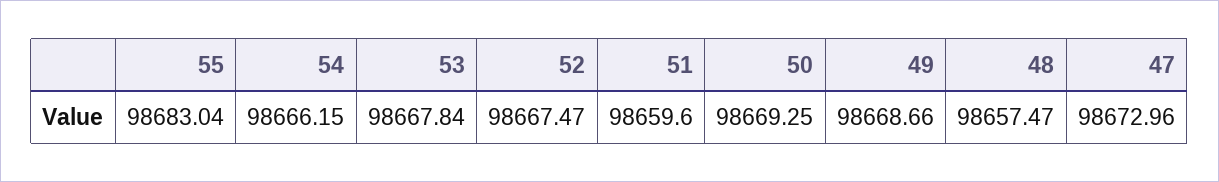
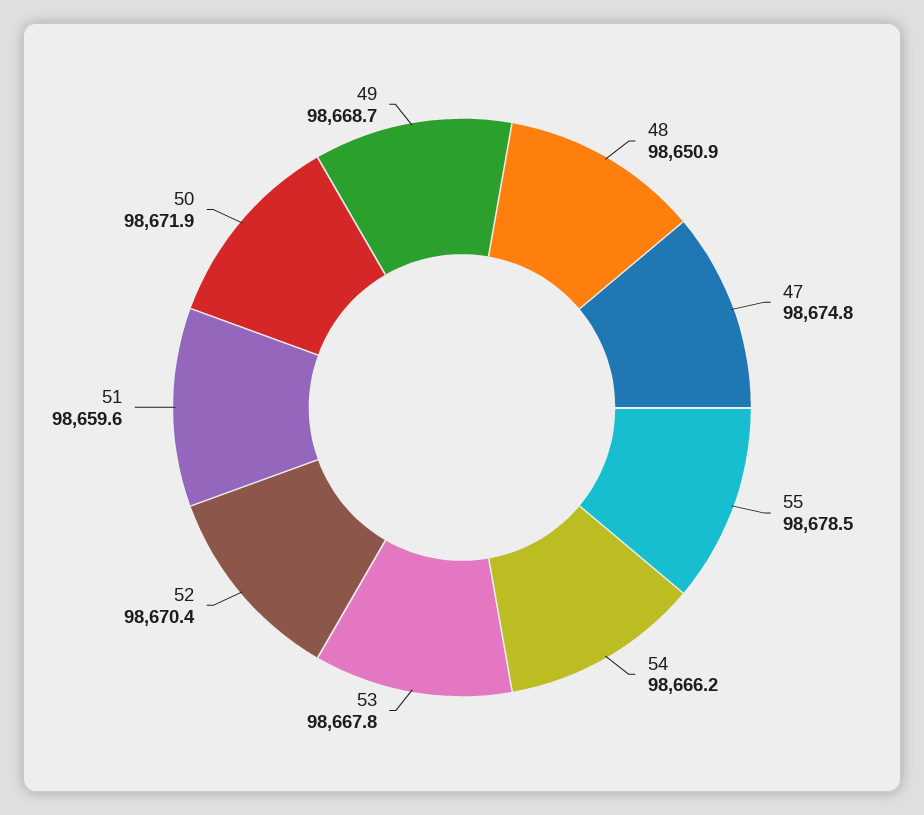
55: 98683.04 -> 98678.5
52: 98667.47 -> 98670.4
50: 98669.25 -> 98671.9
48: 98657.47 -> 98650.9
47: 98672.96 -> 98674.8

